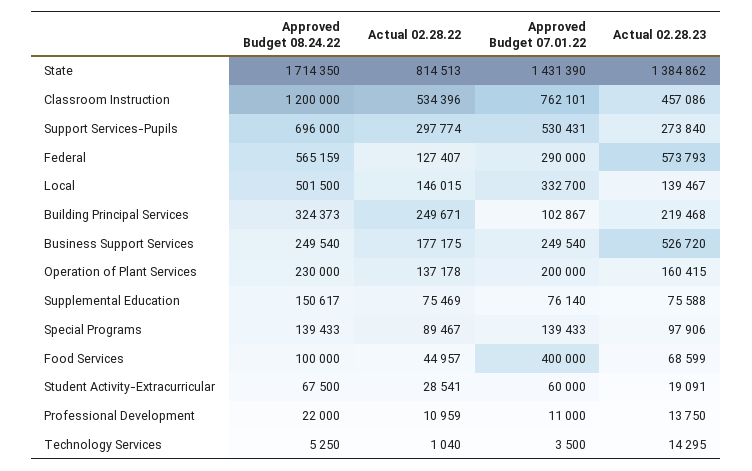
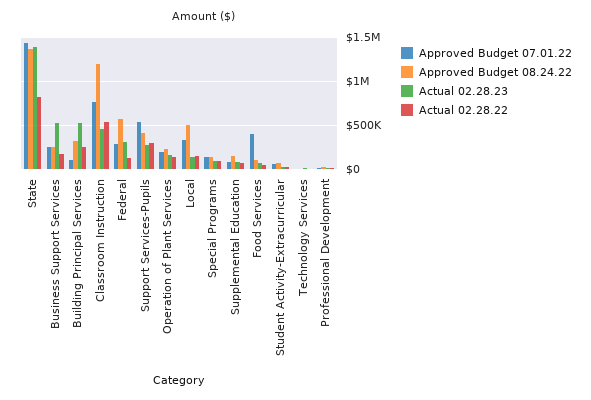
Approved Budget 08.24.22, State: 1714350 -> 1400000
Approved Budget 08.24.22, Support Services-Pupils: 696000 -> 400000
Actual 02.28.23, Federal: 573793 -> 300000
Actual 02.28.23, Building Principal Services: 219468 -> 500000

